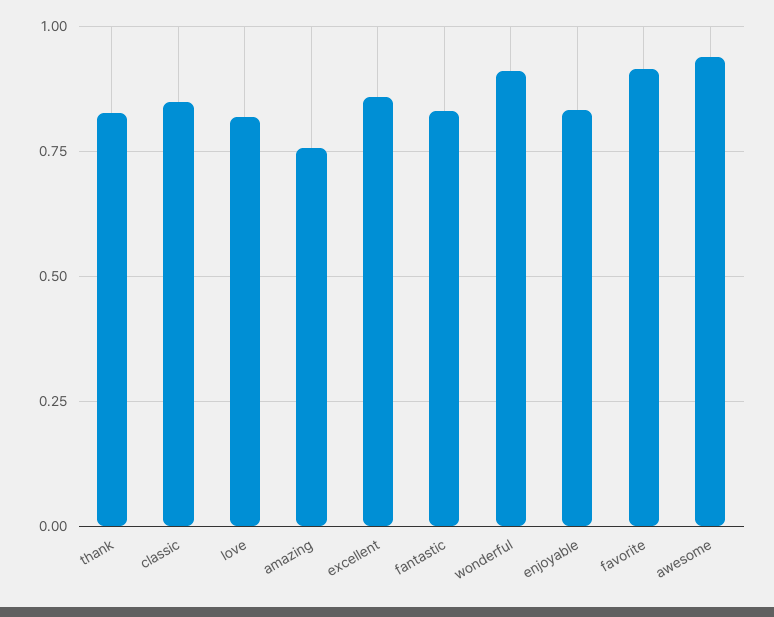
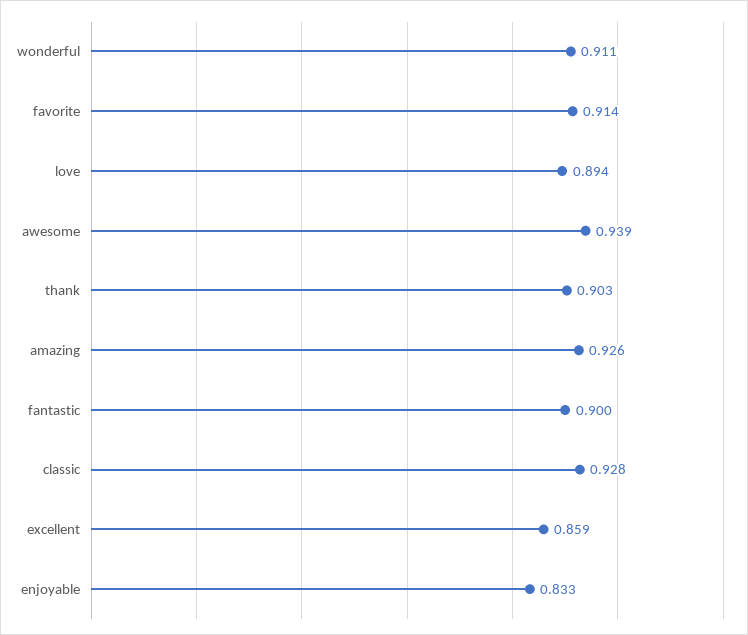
thank: 0.825 -> 0.903
classic: 0.85 -> 0.928
love: 0.825 -> 0.894
amazing: 0.75 -> 0.926
fantastic: 0.825 -> 0.9

